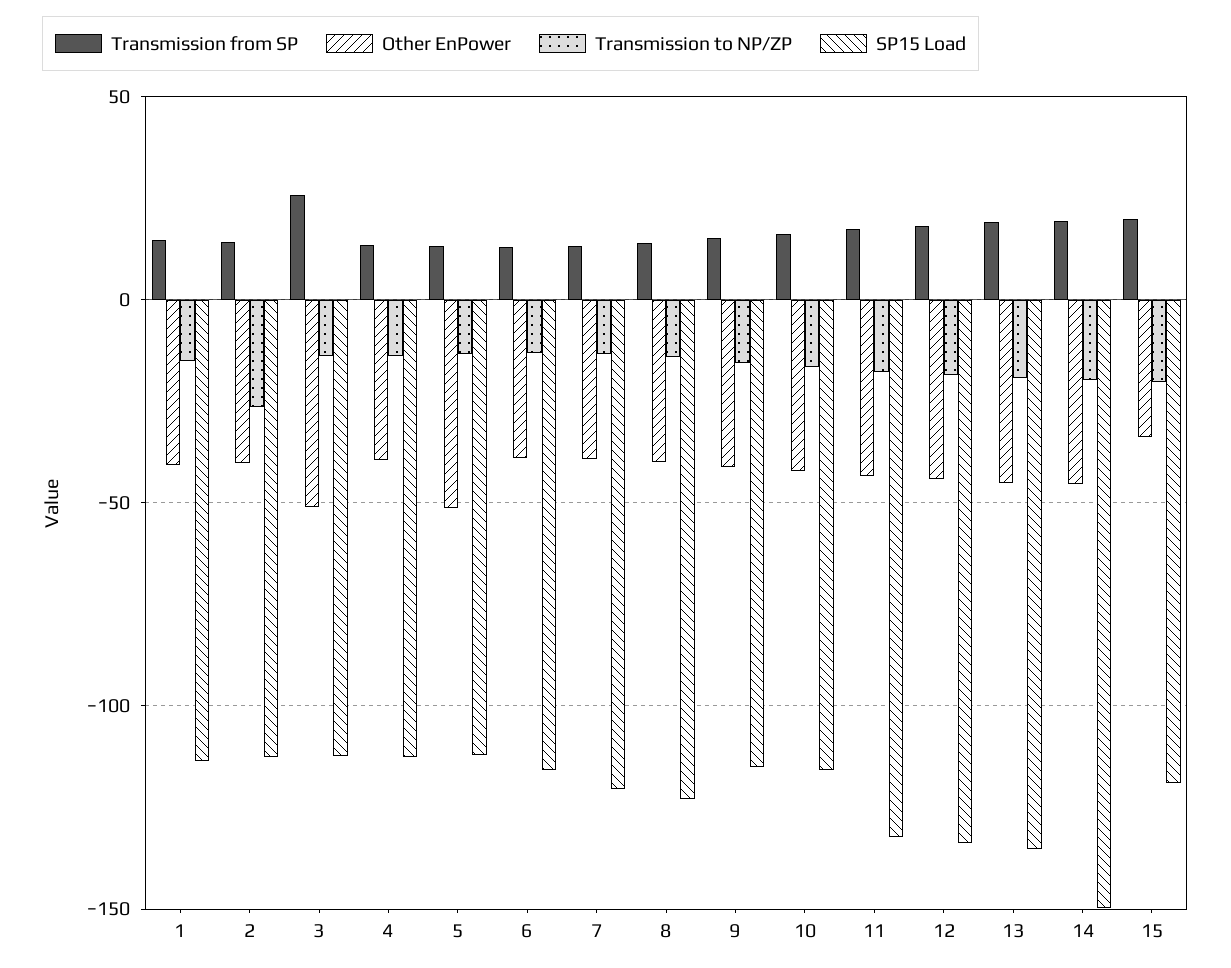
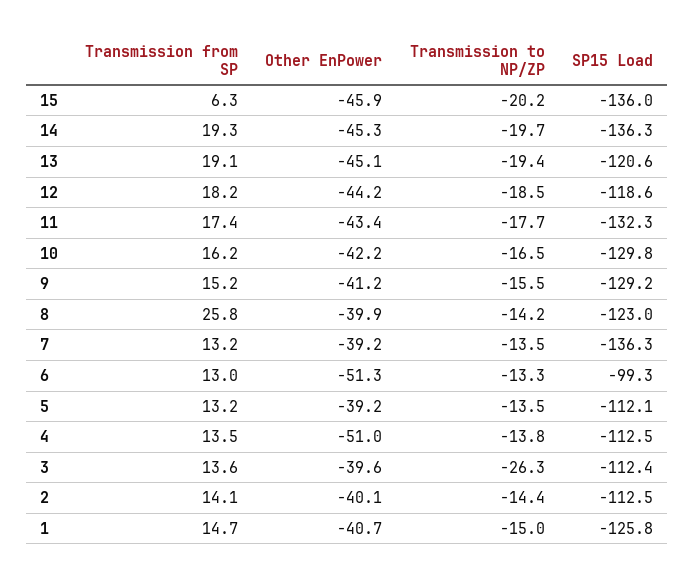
SP15 Load, 1: -115 -> -125.8
Transmission to NP/ZP, 2: -25 -> -14.4
Transmission from SP, 3: 25 -> 13.6
Other EnPower, 3: -50 -> -39.6
Transmission to NP/ZP, 3: -15 -> -26.3
Other EnPower, 4: -40 -> -51
Other EnPower, 5: -50 -> -39.2
Other EnPower, 6: -40 -> -51.3
SP15 Load, 6: -115 -> -99.3
SP15 Load, 7: -120 -> -136.3
Transmission from SP, 8: 15 -> 25.8
SP15 Load, 9: -115 -> -129.2
SP15 Load, 10: -115 -> -129.8
SP15 Load, 12: -135 -> -118.6
SP15 Load, 13: -135 -> -120.6
SP15 Load, 14: -150 -> -136.3
Transmission from SP, 15: 20 -> 6.3
Other EnPower, 15: -35 -> -45.9
SP15 Load, 15: -120 -> -136

